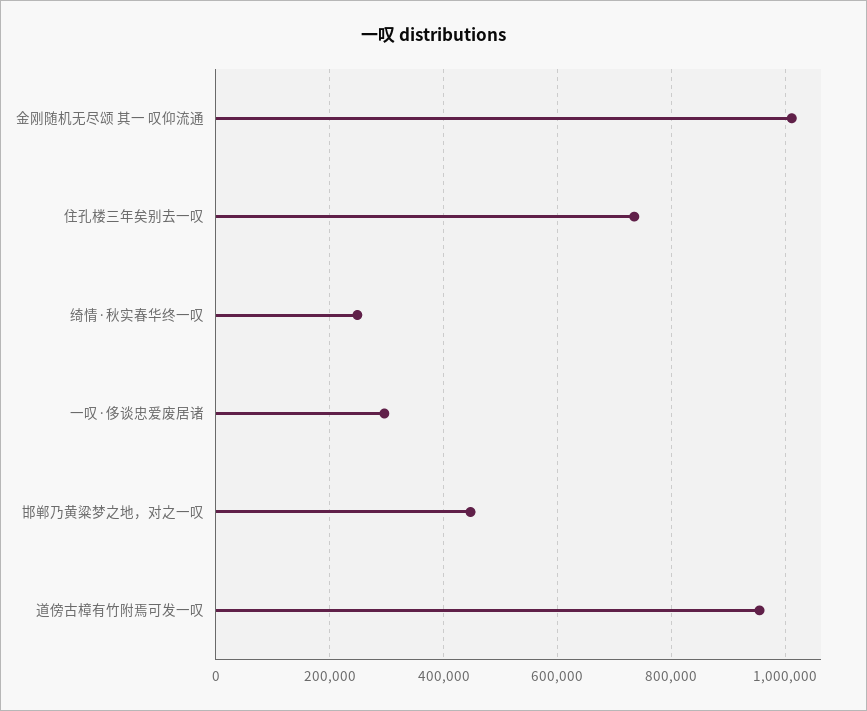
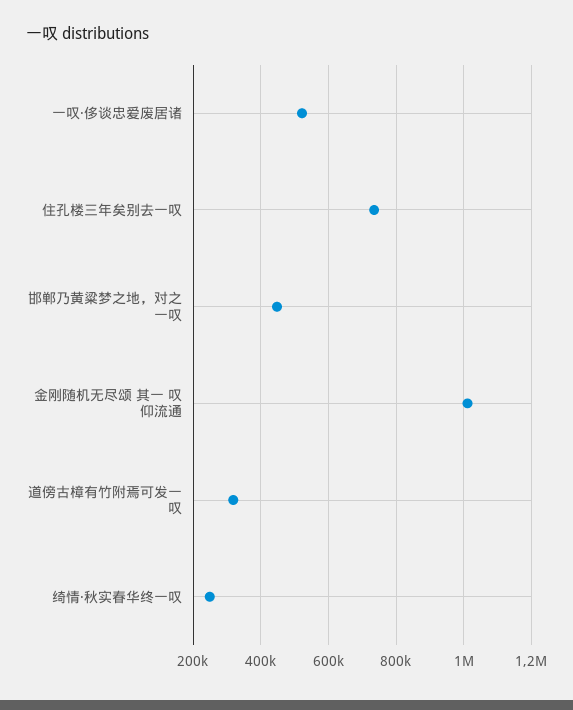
一叹·侈谈忠爱废居诸: 300000 -> 520000
道傍古樟有竹附焉可发一叹: 960000 -> 320000

